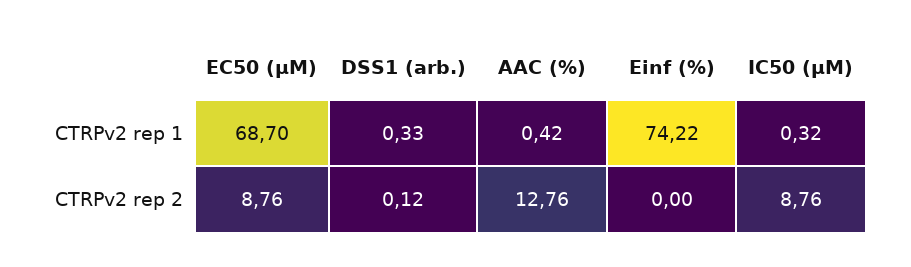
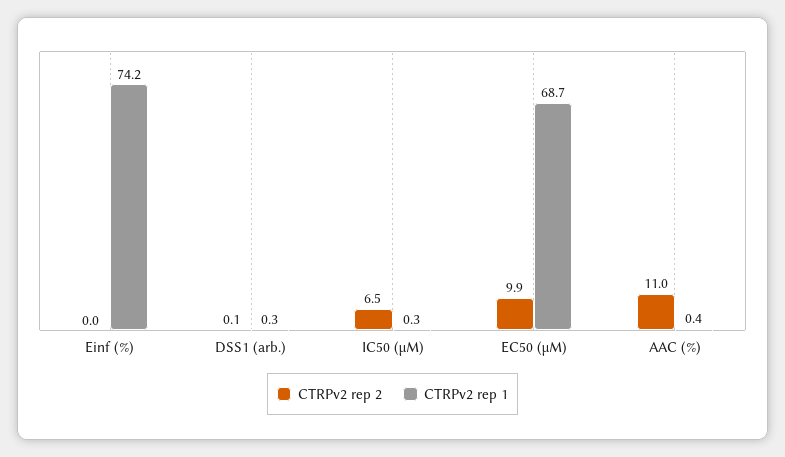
CTRPv2 rep 2, EC50 (µM): 8.76 -> 9.9
CTRPv2 rep 2, AAC (%): 12.76 -> 11
CTRPv2 rep 2, IC50 (µM): 8.76 -> 6.5

